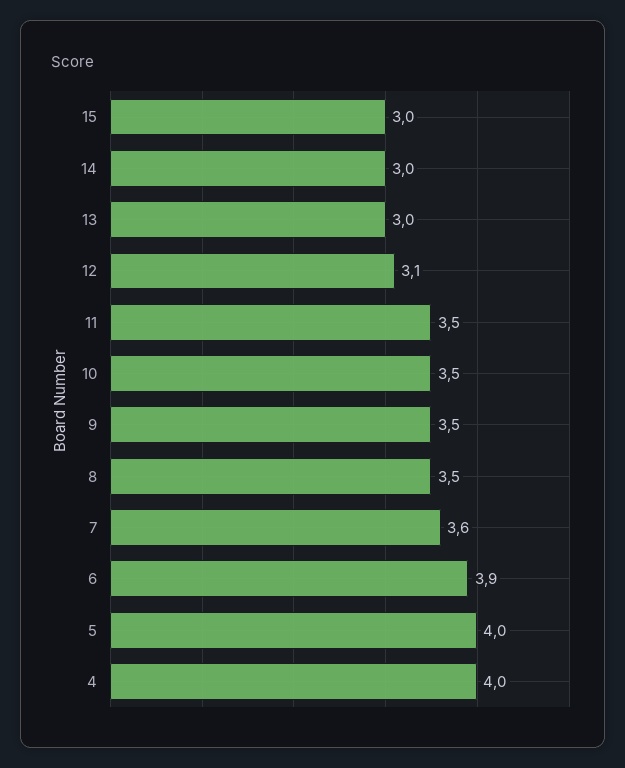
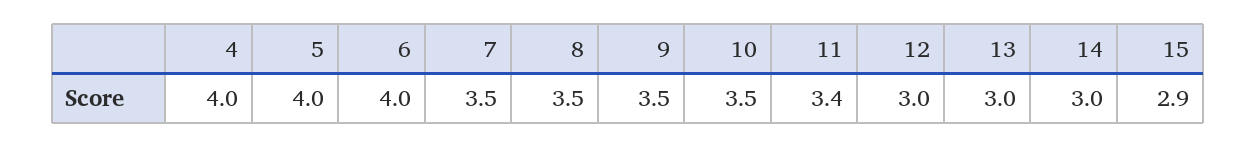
15: 3 -> 2.9
12: 3.1 -> 3
11: 3.5 -> 3.4
7: 3.6 -> 3.5
6: 3.9 -> 4

